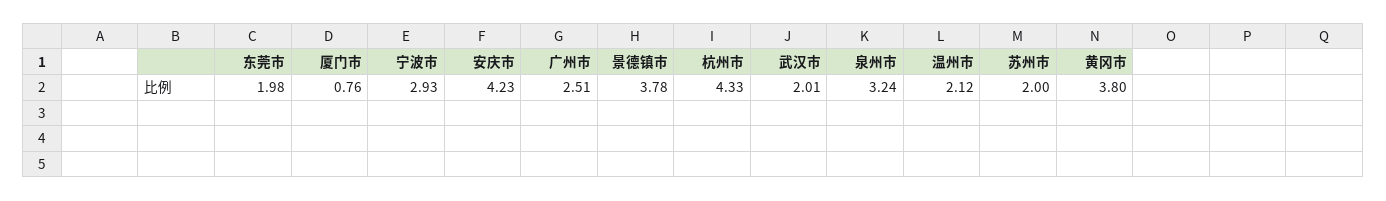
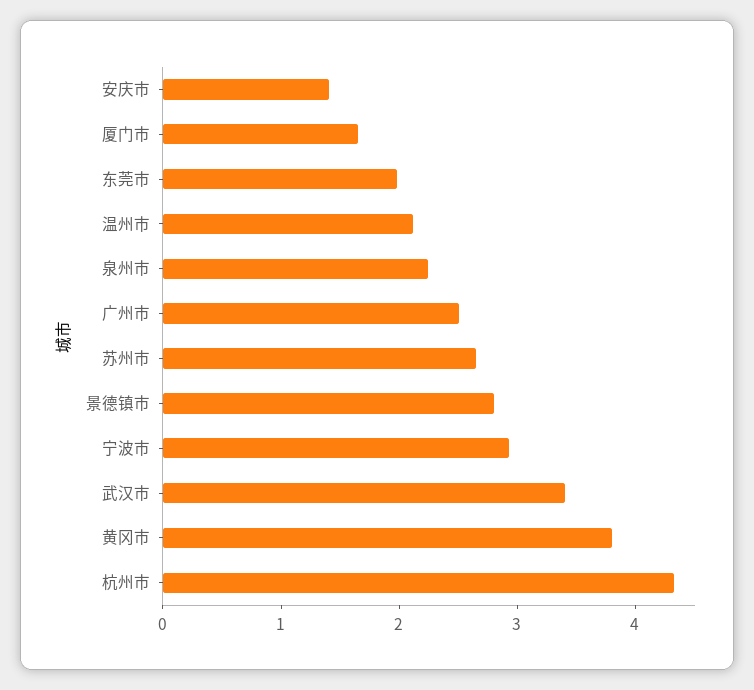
厦门市: 0.76 -> 1.6
安庆市: 4.23 -> 1.4
景德镇市: 3.78 -> 2.8
武汉市: 2.01 -> 3.4
泉州市: 3.24 -> 2.2
苏州市: 2 -> 2.6

